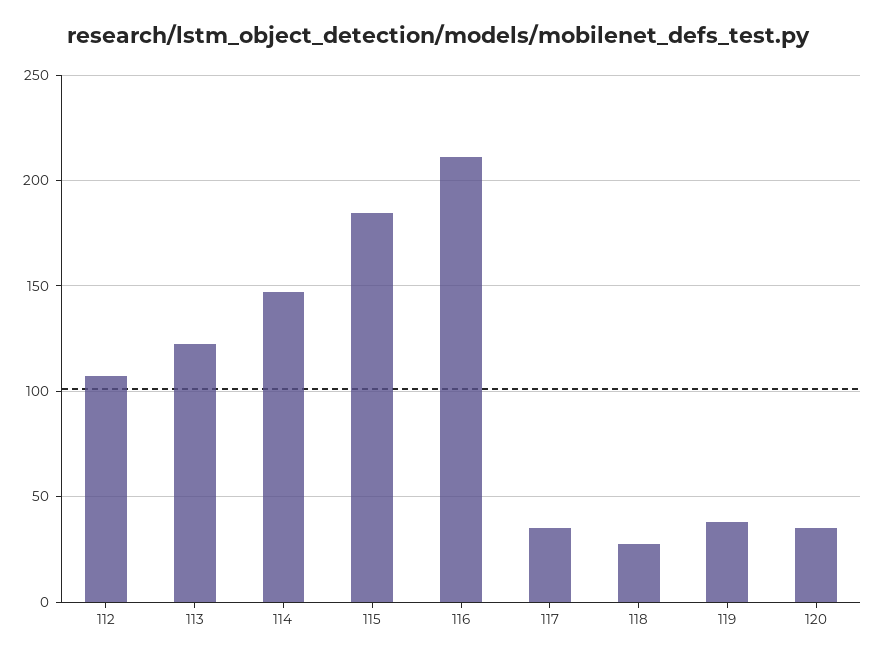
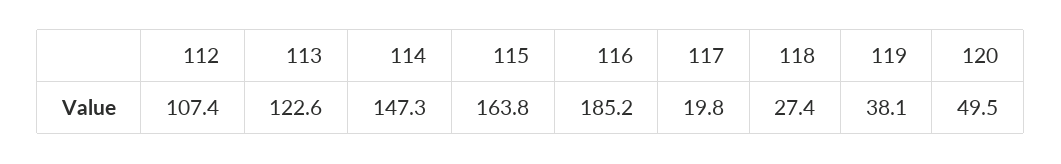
115: 185 -> 163.8
116: 210 -> 185.2
117: 35 -> 19.8
120: 35 -> 49.5

